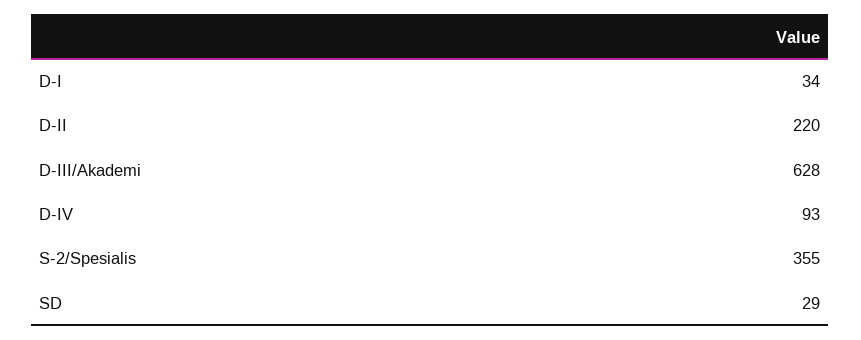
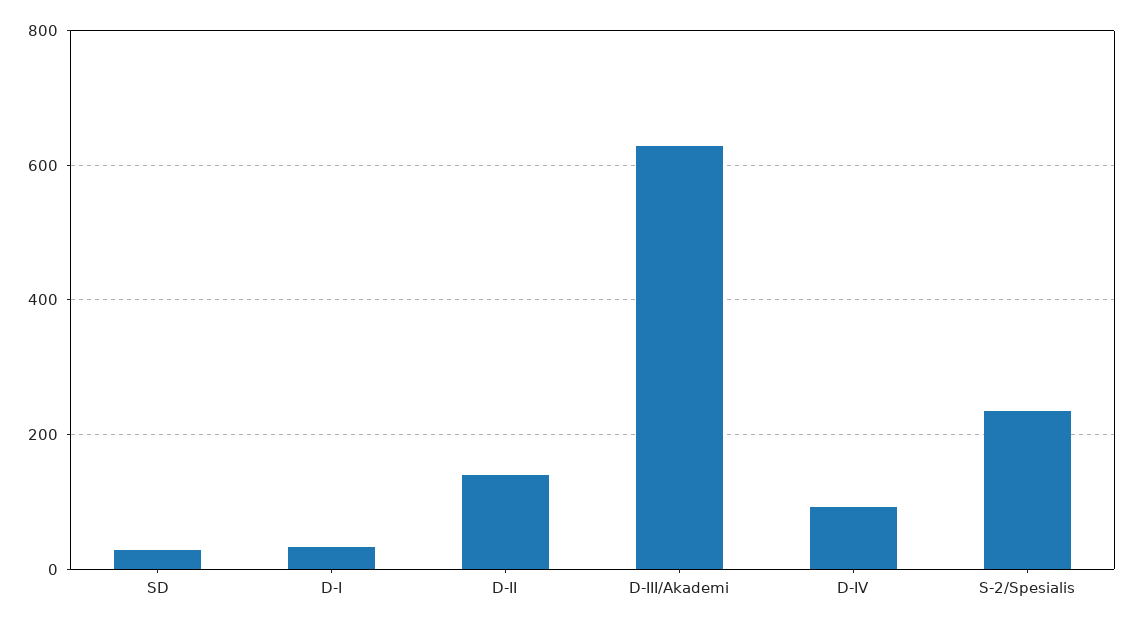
D-II: 220 -> 140
S-2/Spesialis: 355 -> 240

